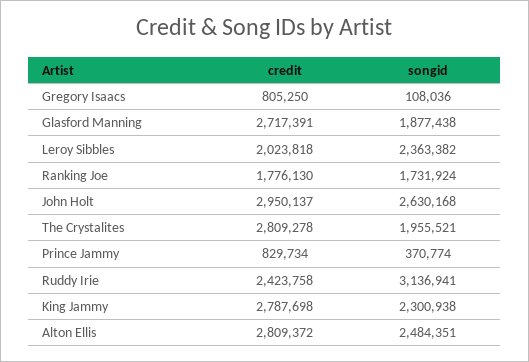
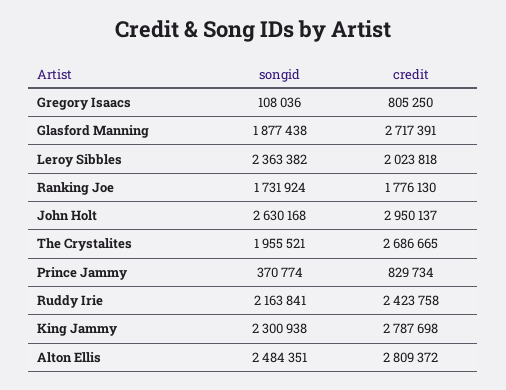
credit, The Crystalites: 2809278 -> 2686665
songid, Ruddy Irie: 3136941 -> 2163841

